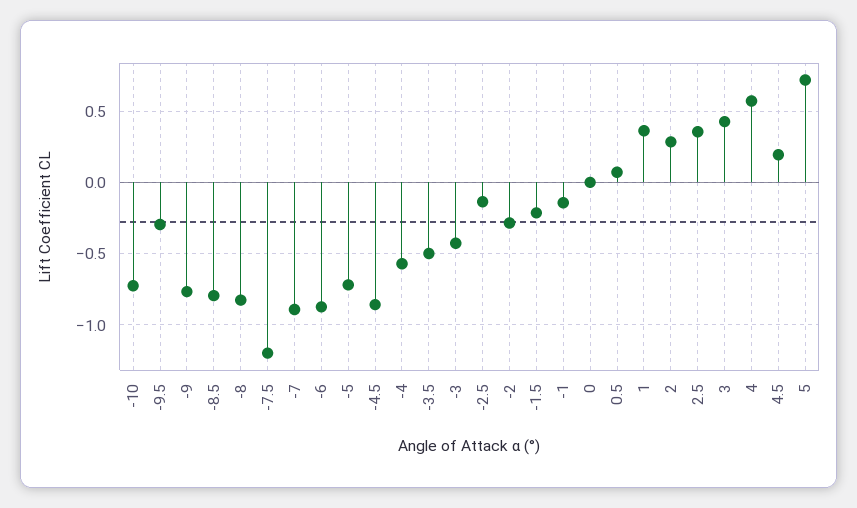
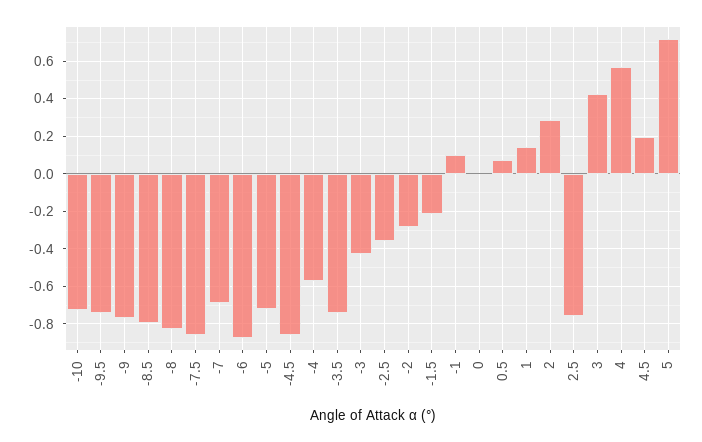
-9.5: -0.3 -> -0.75
-7.5: -1.2 -> -0.85
-7: -0.9 -> -0.7
-3.5: -0.5 -> -0.75
-2.5: -0.15 -> -0.35
-1: -0.15 -> 0.1
1: 0.35 -> 0.15
2.5: 0.35 -> -0.75

